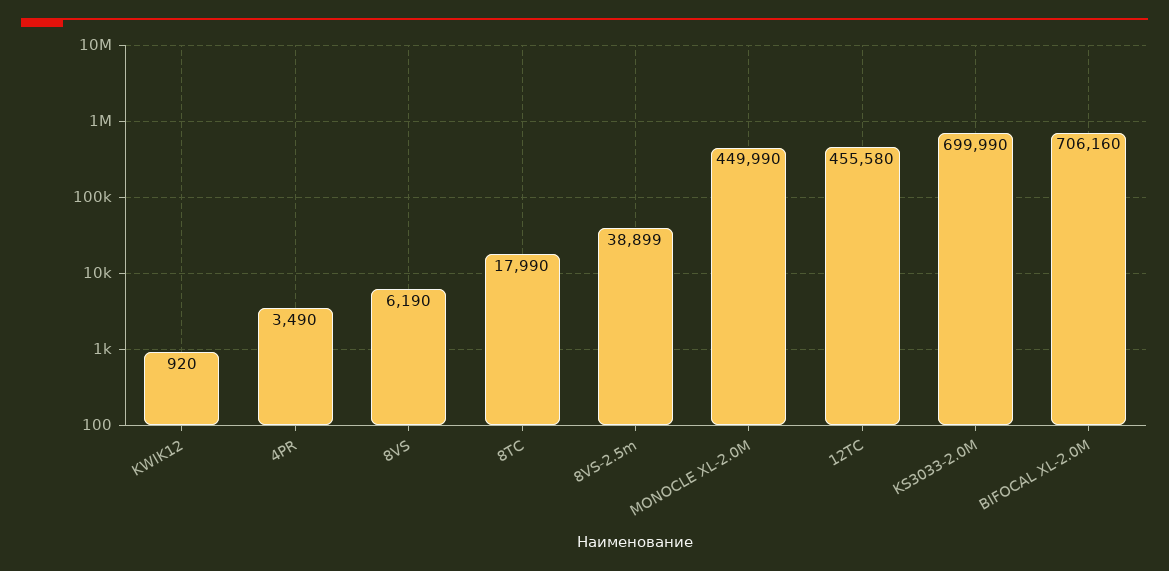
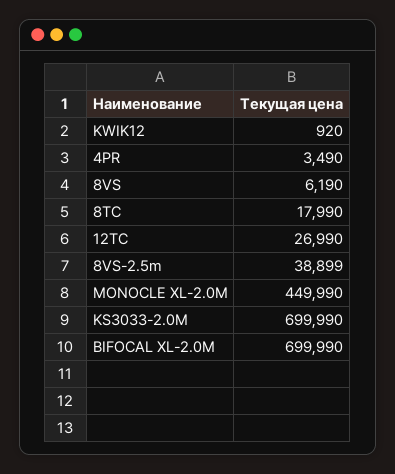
12TC: 455580 -> 26990
BIFOCAL XL-2.0M: 706160 -> 699990

